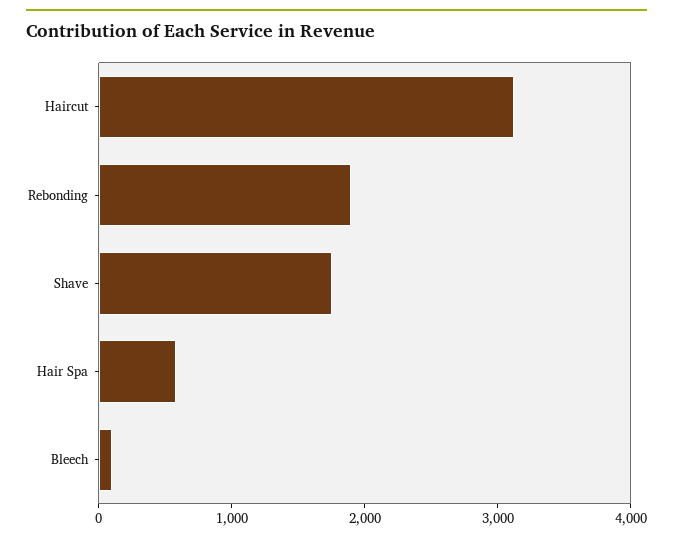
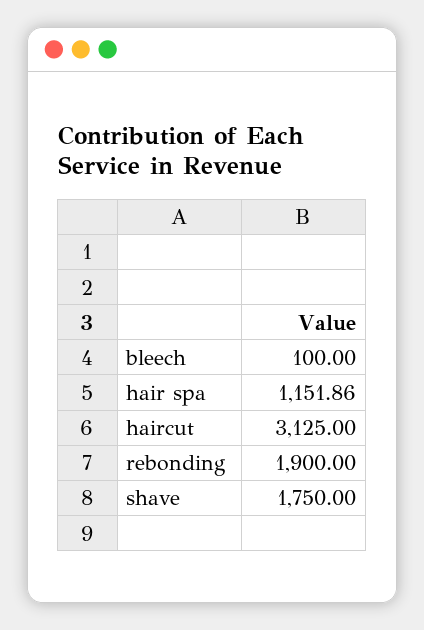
Hair Spa: 600 -> 1151.86

